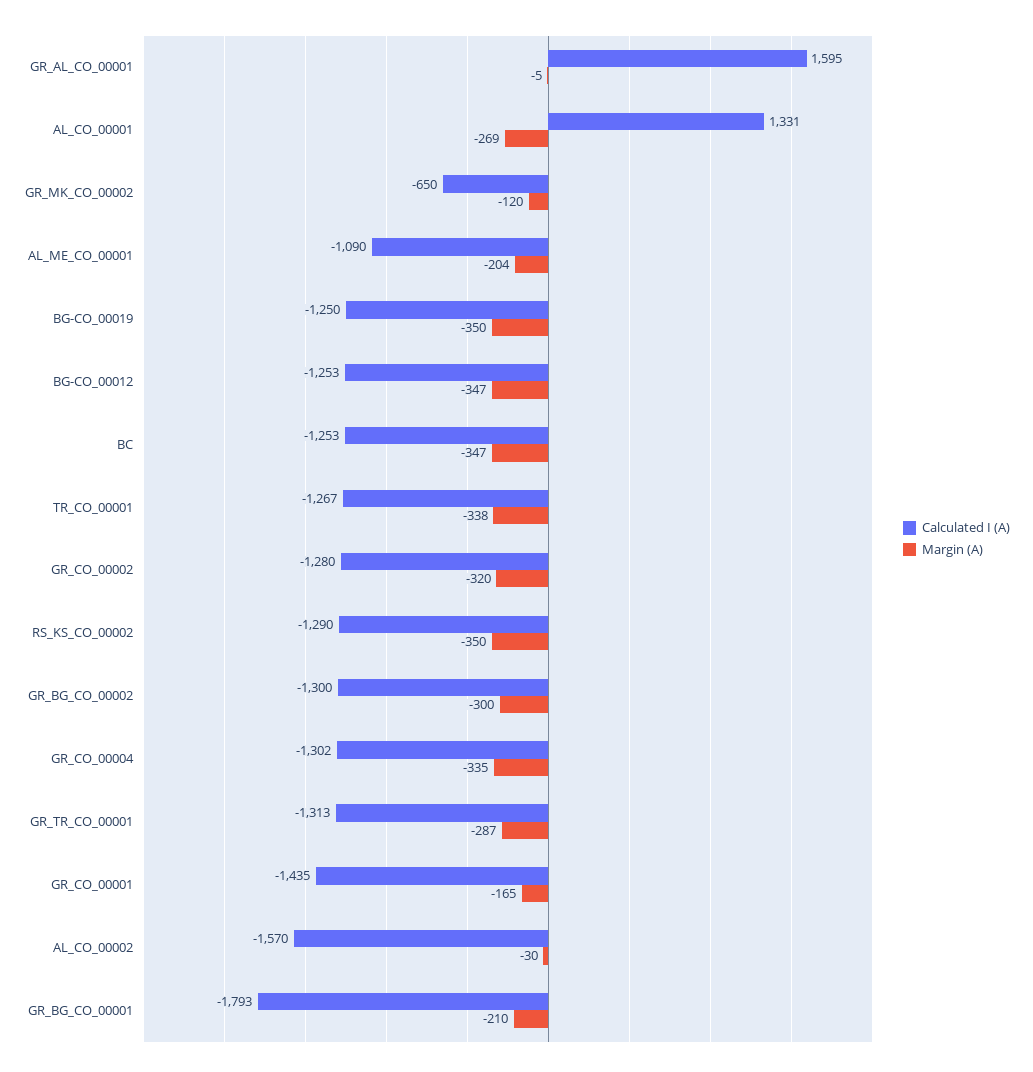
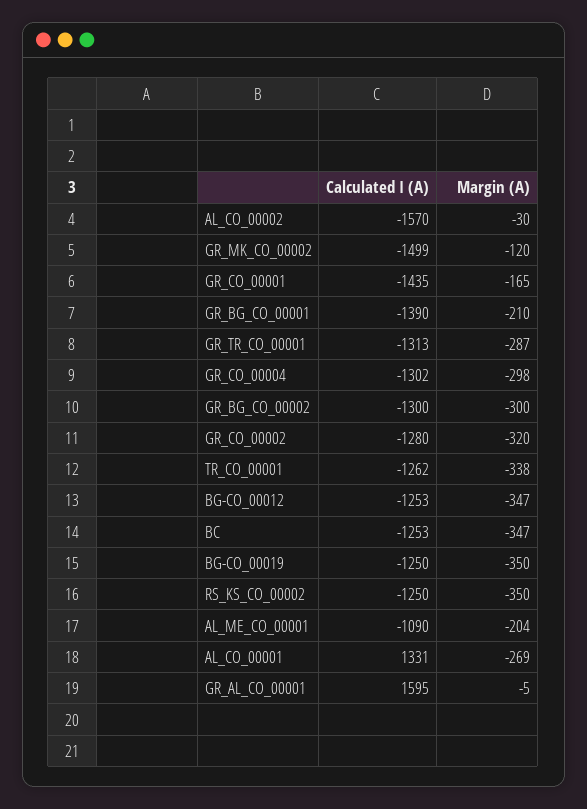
Calculated I (A), GR_MK_CO_00002: -650 -> -1499
Calculated I (A), TR_CO_00001: -1267 -> -1262
Calculated I (A), RS_KS_CO_00002: -1290 -> -1250
Margin (A), GR_CO_00004: -335 -> -298
Calculated I (A), GR_BG_CO_00001: -1793 -> -1390

